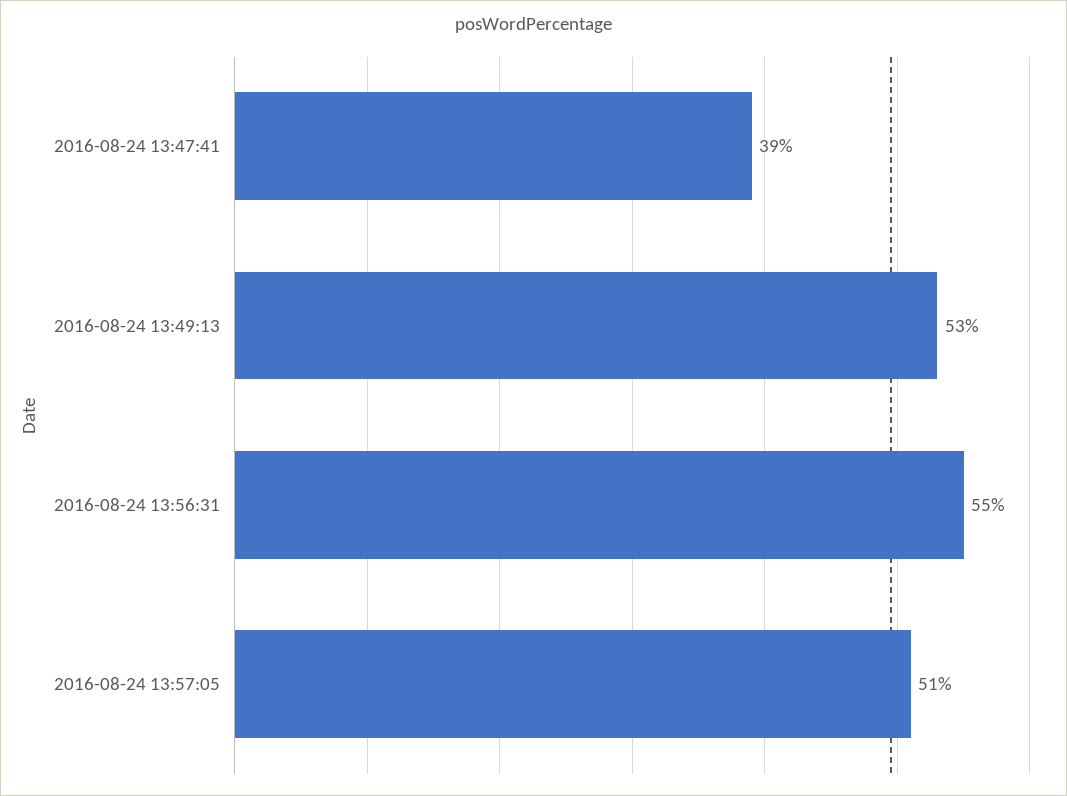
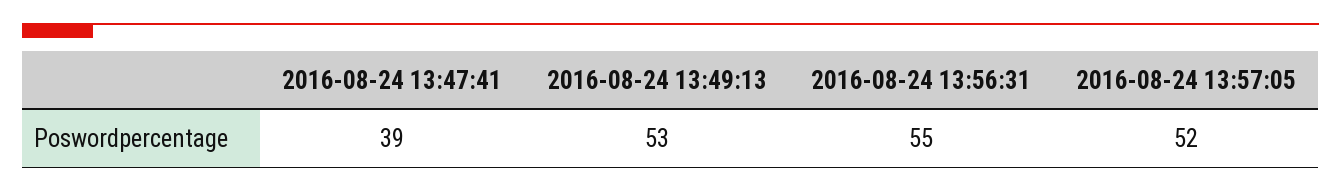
2016-08-24 13:57:05: 51 -> 52

